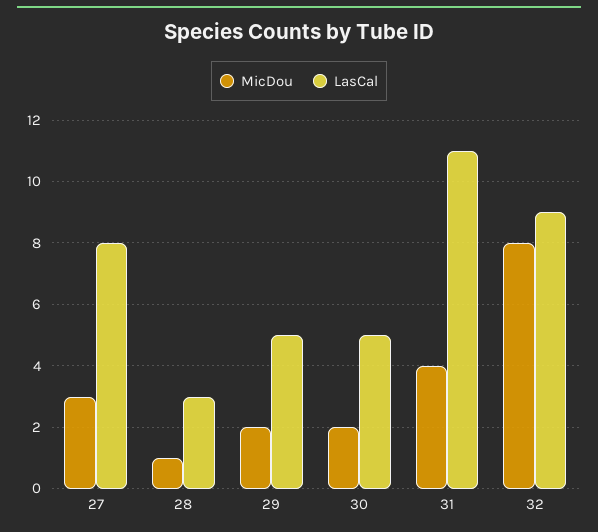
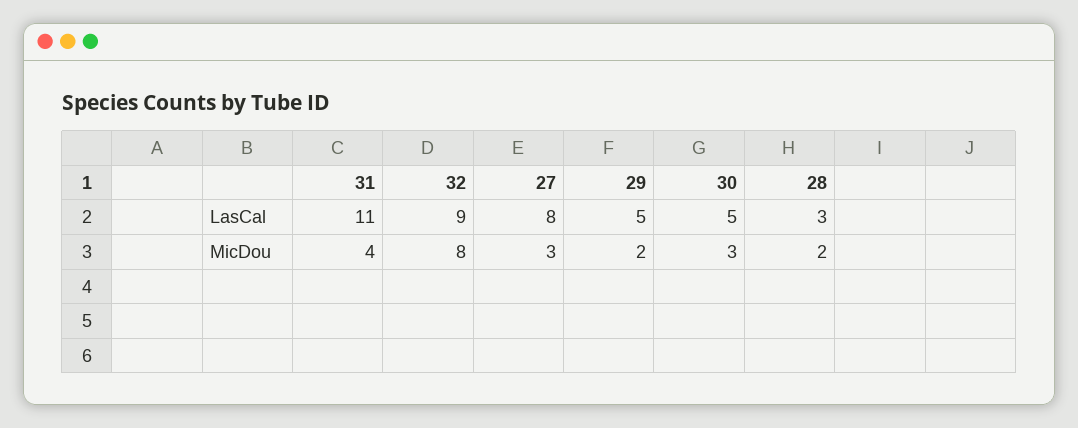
MicDou, 28: 1 -> 2
MicDou, 30: 2 -> 3

